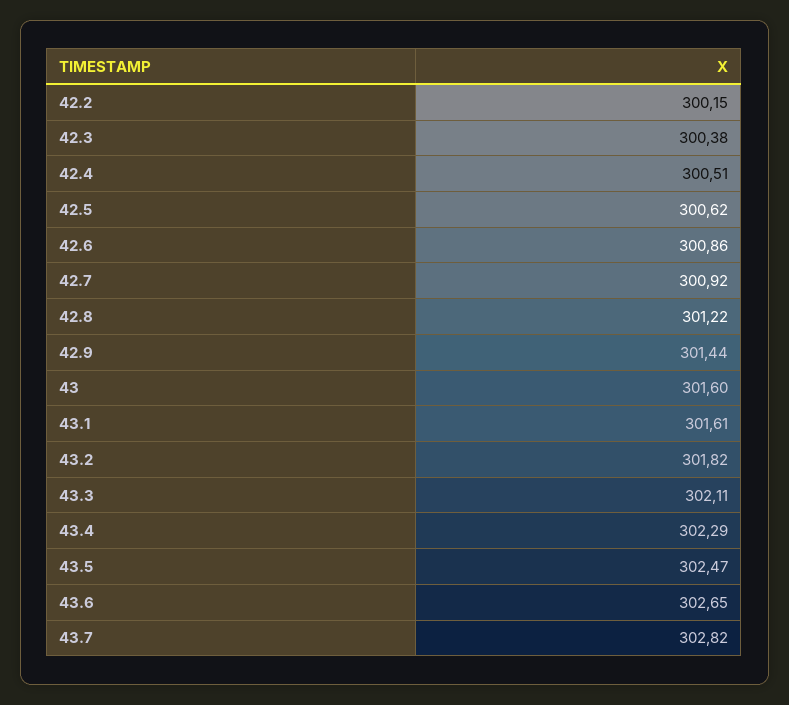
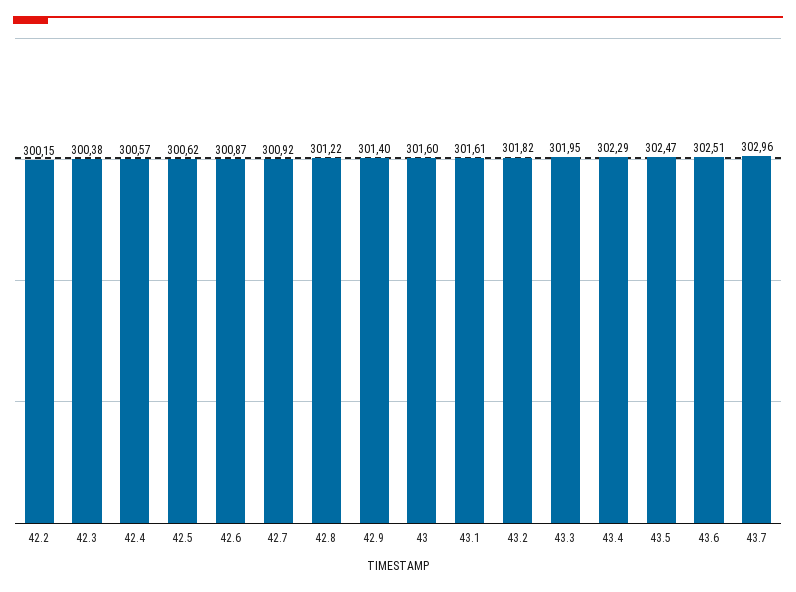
42.4: 300.51 -> 300.57
42.6: 300.86 -> 300.87
42.9: 301.44 -> 301.4
43.3: 302.11 -> 301.95
43.6: 302.65 -> 302.51
43.7: 302.82 -> 302.96

